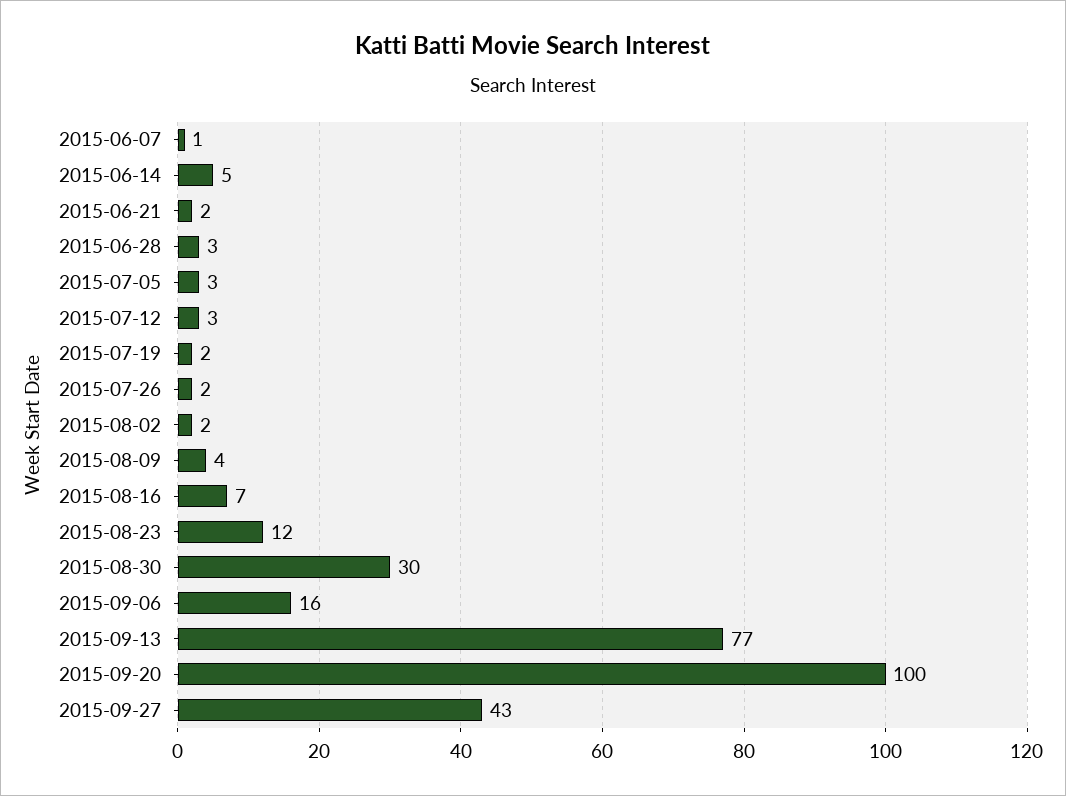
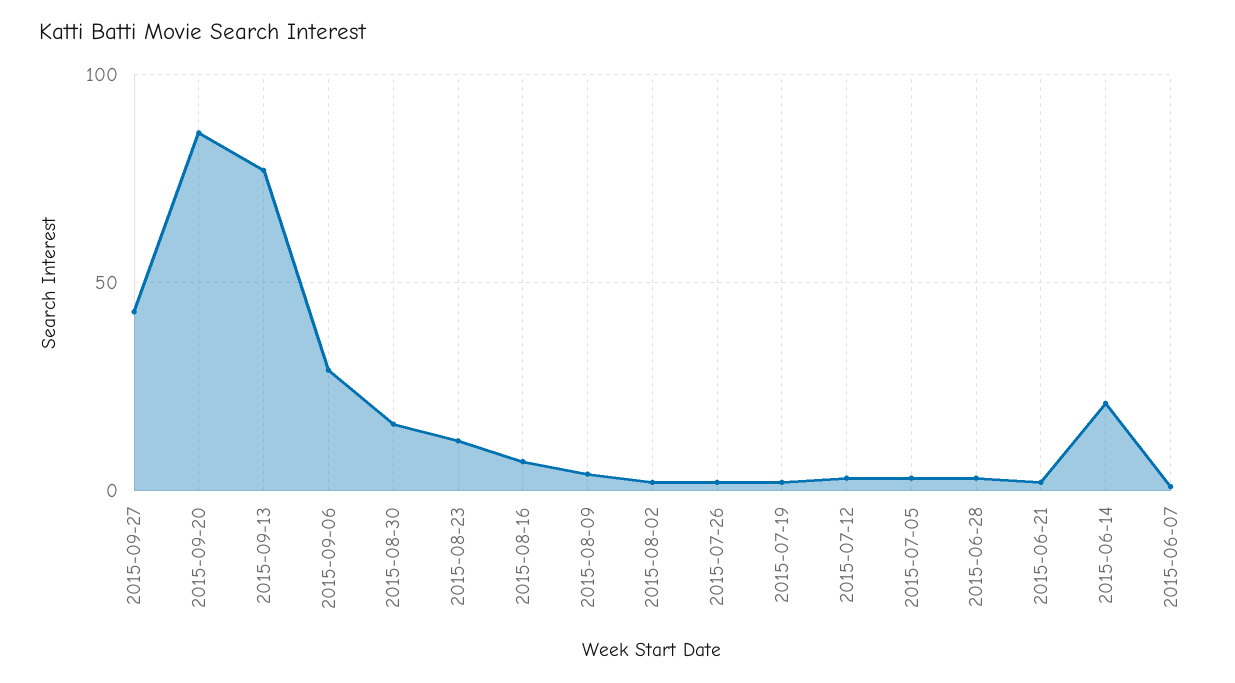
2015-06-14: 5 -> 20
2015-08-30: 30 -> 15
2015-09-06: 16 -> 30
2015-09-20: 100 -> 85

